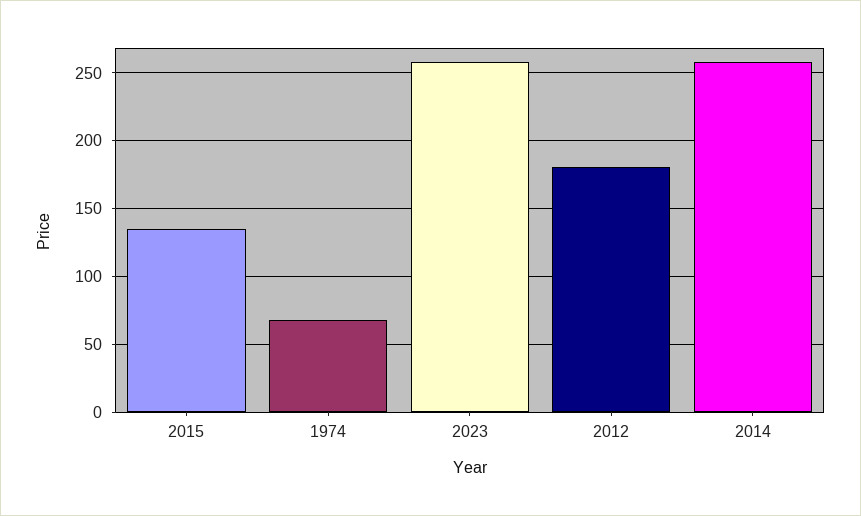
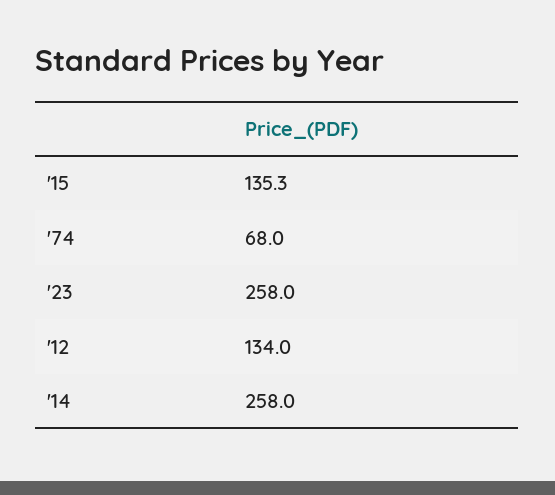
2012: 180 -> 134

